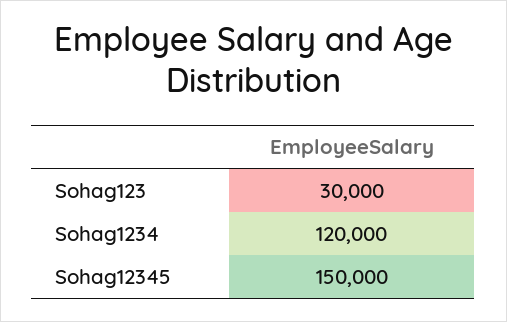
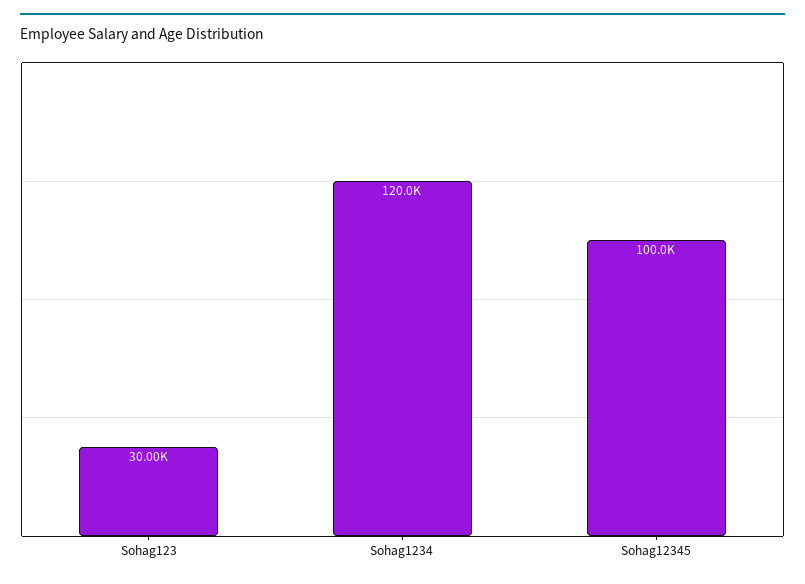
Sohag12345: 150000 -> 100000

